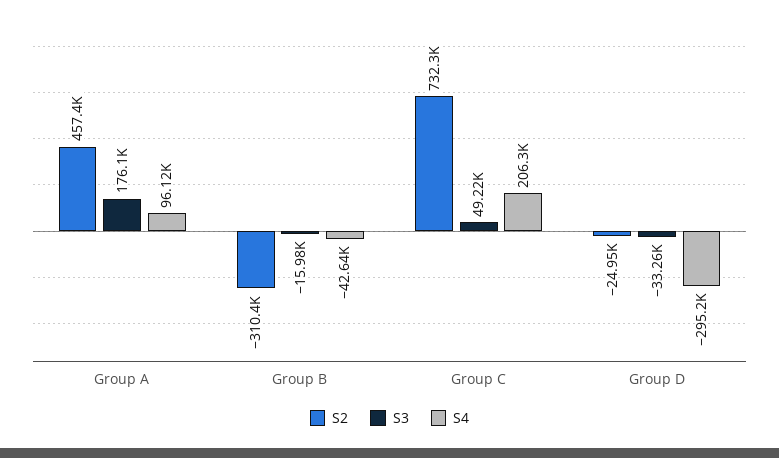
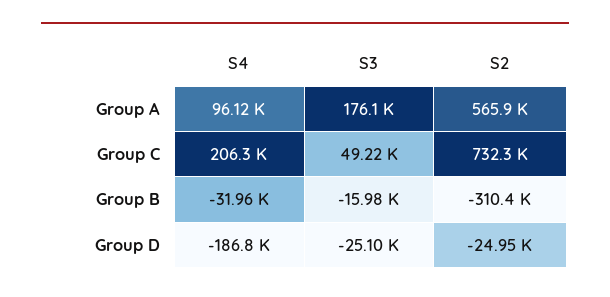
S2, Group A: 457400 -> 565900
S4, Group B: -42640 -> -31960
S3, Group D: -33260 -> -25100
S4, Group D: -295200 -> -186800

